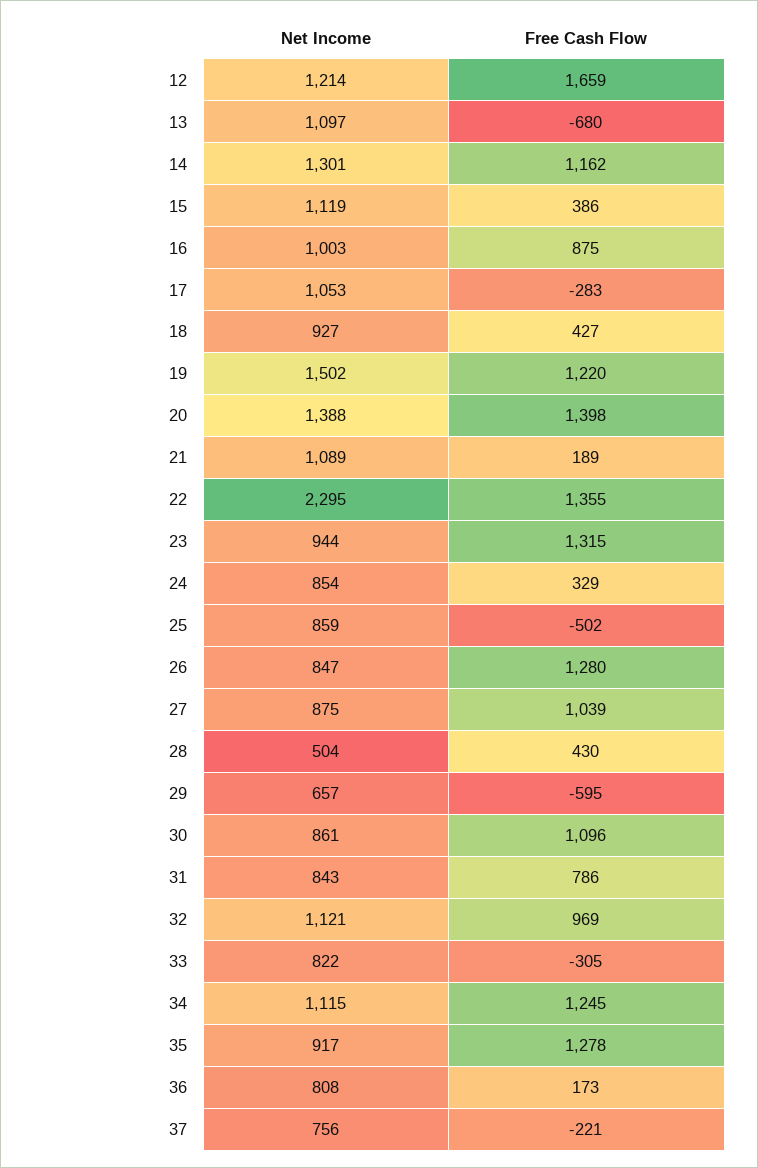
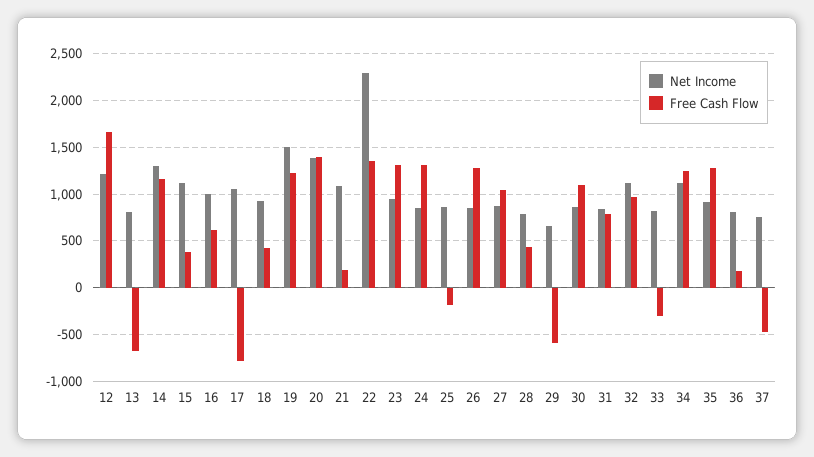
Net Income, 13: 1097 -> 800
Free Cash Flow, 16: 875 -> 600
Free Cash Flow, 17: -283 -> -800
Free Cash Flow, 24: 329 -> 1300
Free Cash Flow, 25: -502 -> -200
Net Income, 28: 504 -> 800
Free Cash Flow, 37: -221 -> -500

